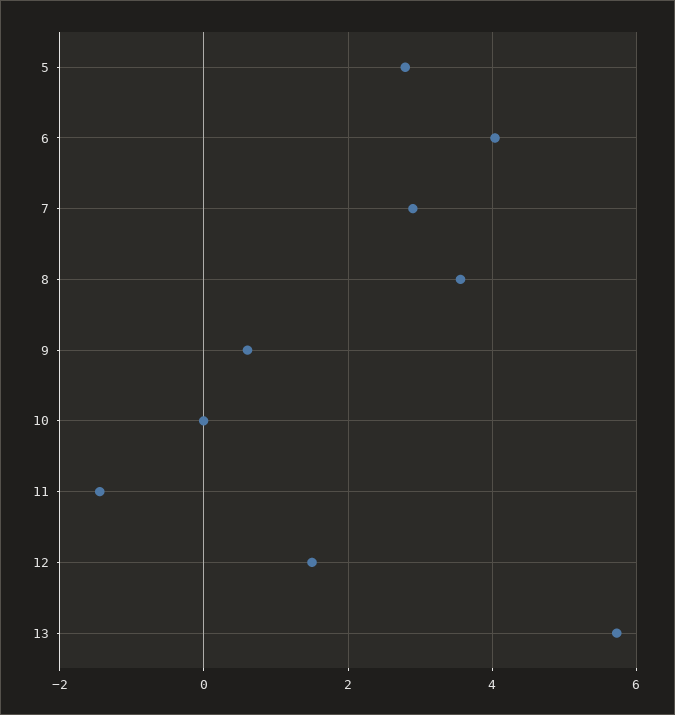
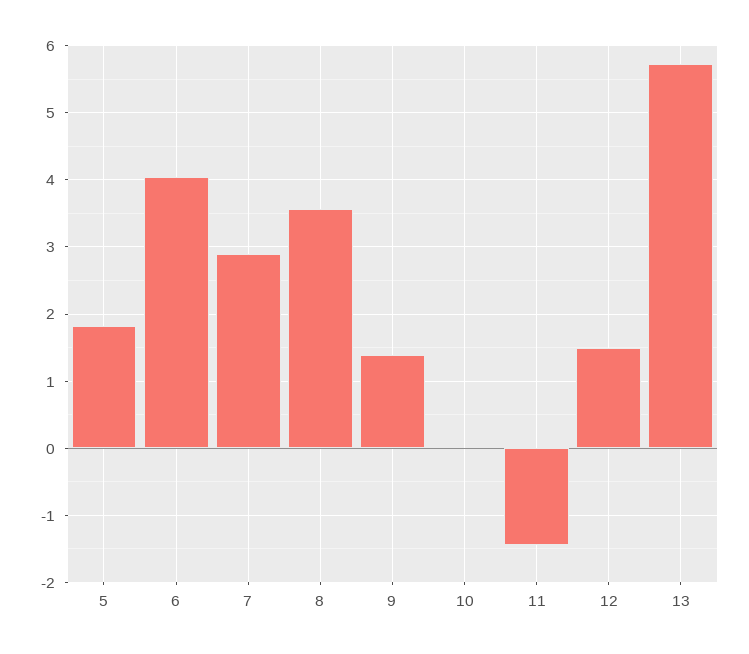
5: 2.8 -> 1.8
9: 0.6 -> 1.4

